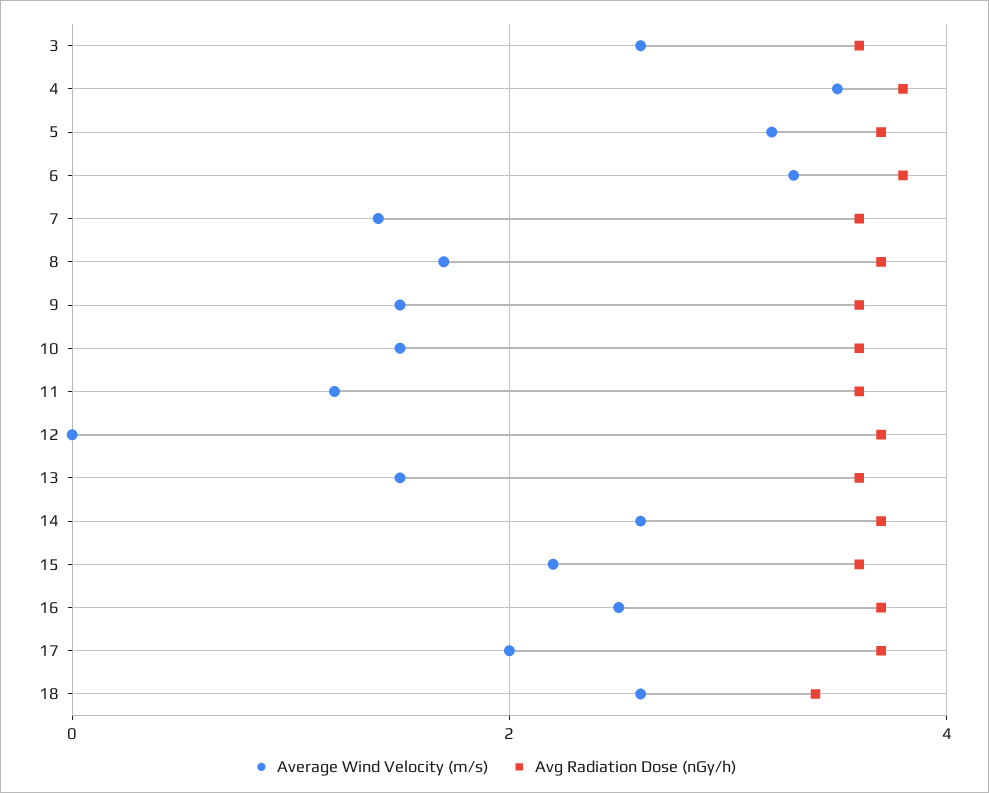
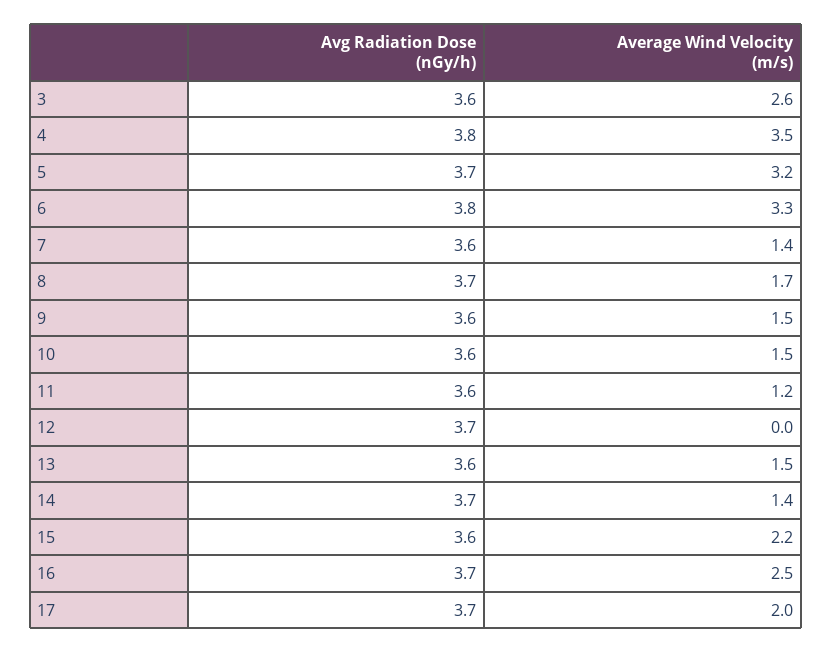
Average Wind Velocity (m/s), 14: 2.5 -> 1.4
Average Wind Velocity (m/s), 18: 2.5 -> none
Avg Radiation Dose (nGy/h), 18: 3.5 -> none

